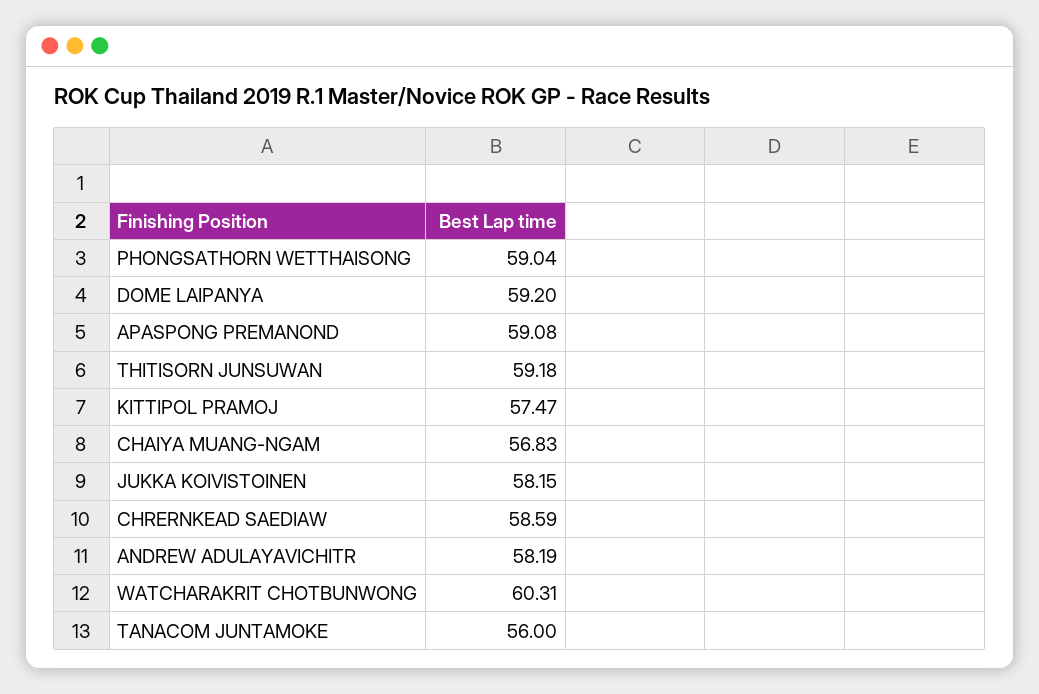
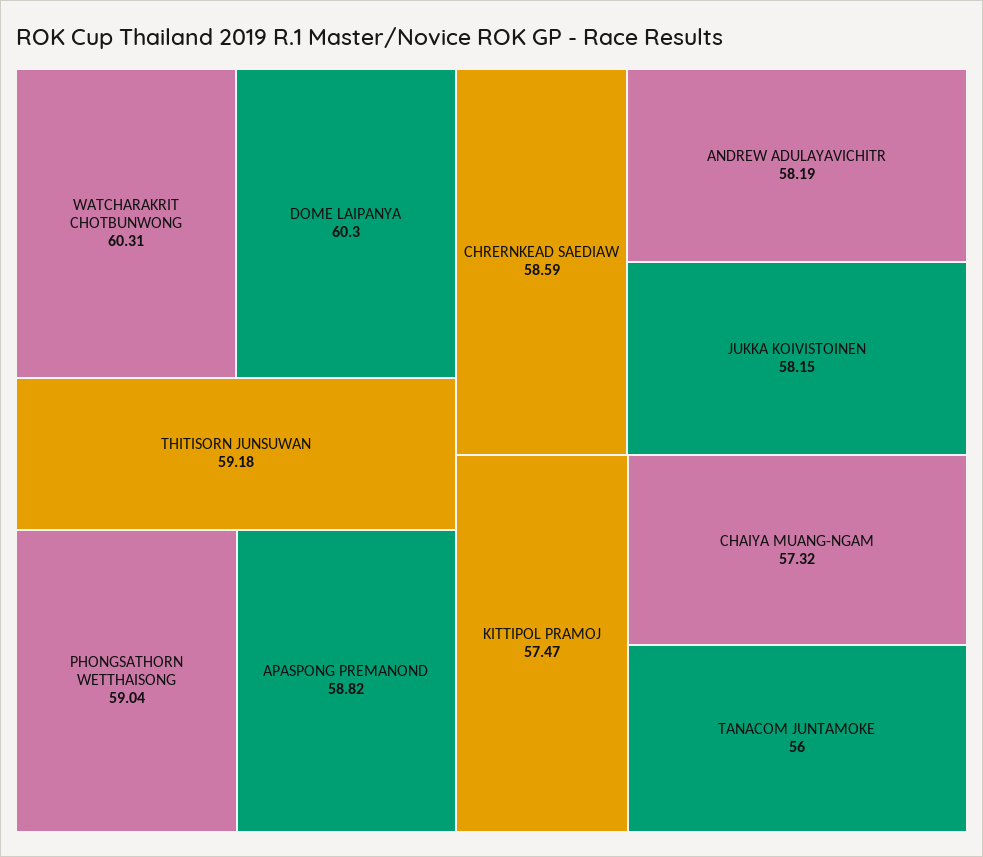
DOME LAIPANYA: 59.2 -> 60.3
APASPONG PREMANOND: 59.08 -> 58.82
CHAIYA MUANG-NGAM: 56.83 -> 57.32

